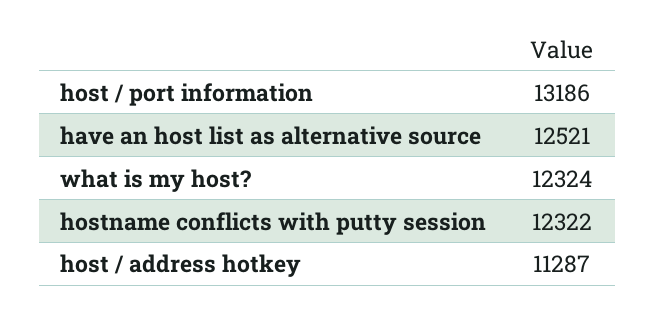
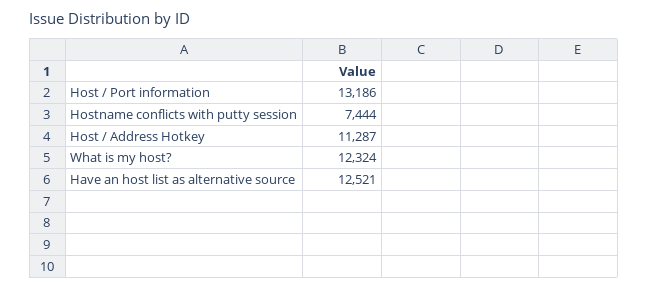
hostname conflicts with putty session: 12322 -> 7444

